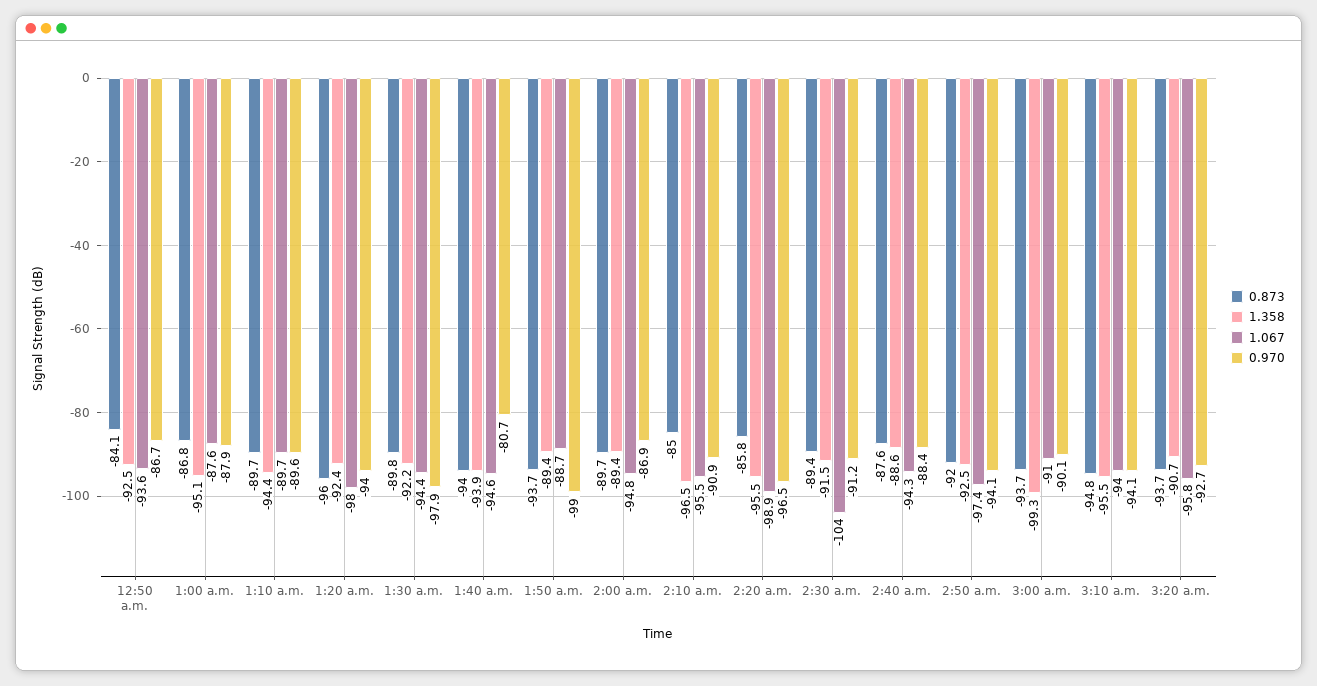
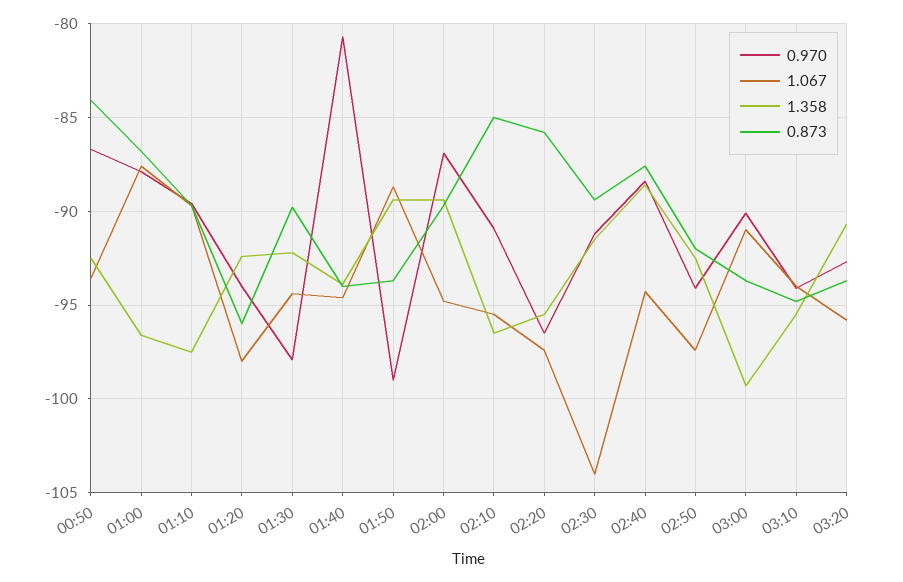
1.358, 1:00 a.m.: -95.1 -> -96.5
1.358, 1:10 a.m.: -94.4 -> -97.5
1.067, 2:20 a.m.: -98.9 -> -97.5

